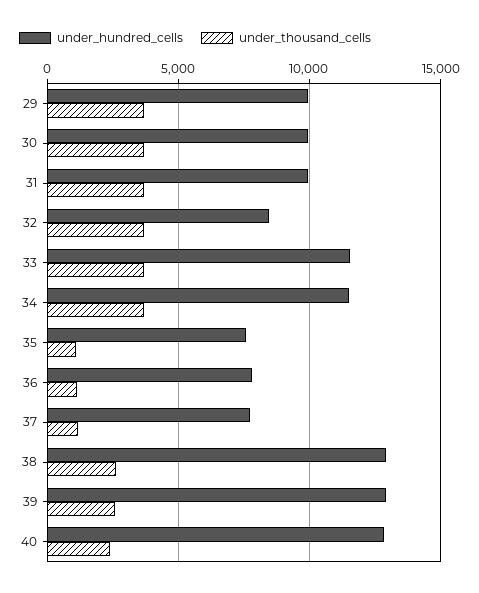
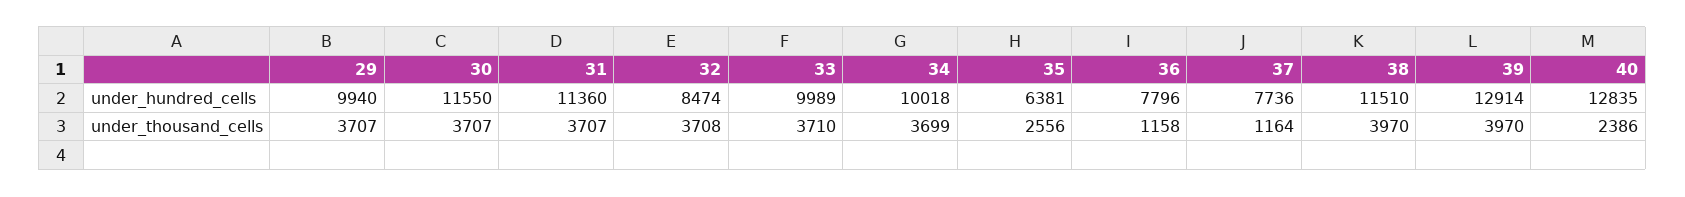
under_hundred_cells, 30: 10000 -> 11550
under_hundred_cells, 31: 10000 -> 11360
under_hundred_cells, 33: 11500 -> 9989
under_hundred_cells, 34: 11500 -> 10018
under_hundred_cells, 35: 7500 -> 6381
under_thousand_cells, 35: 1000 -> 2556
under_hundred_cells, 38: 13000 -> 11510
under_thousand_cells, 38: 2500 -> 3970
under_thousand_cells, 39: 2500 -> 3970

